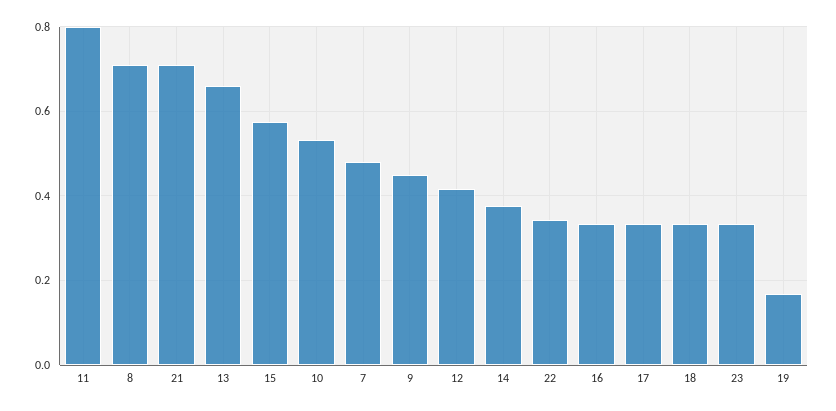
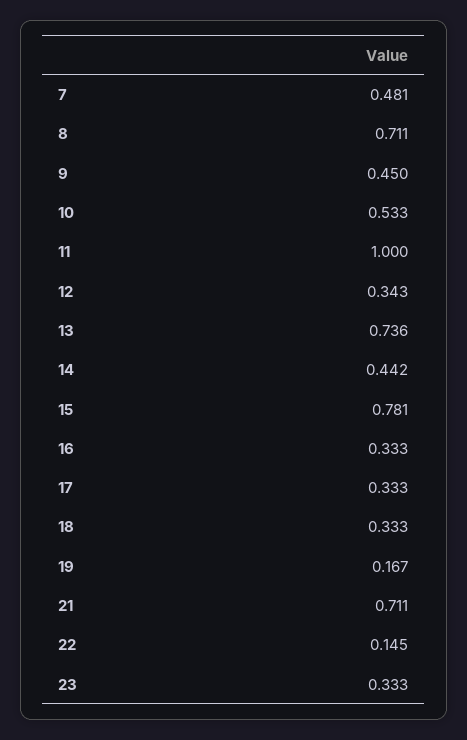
11: 0.8 -> 1
13: 0.66 -> 0.736
15: 0.58 -> 0.781
12: 0.42 -> 0.343
14: 0.38 -> 0.442
22: 0.34 -> 0.145

